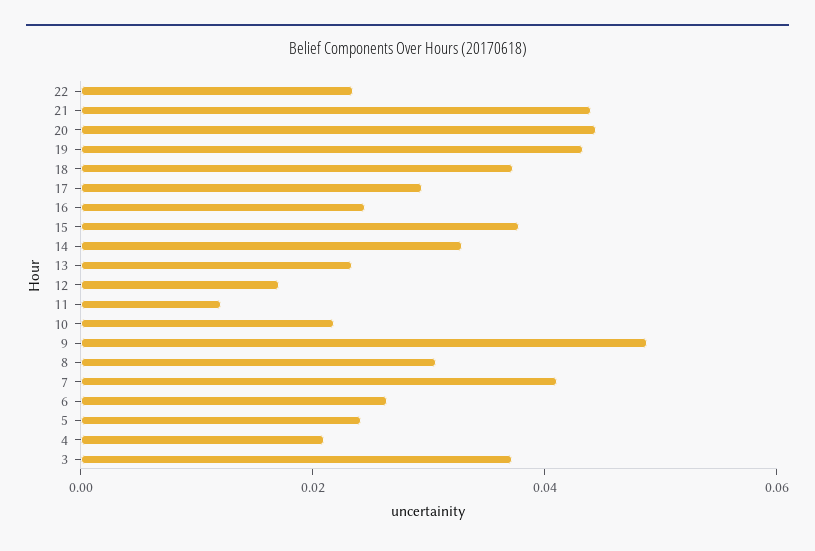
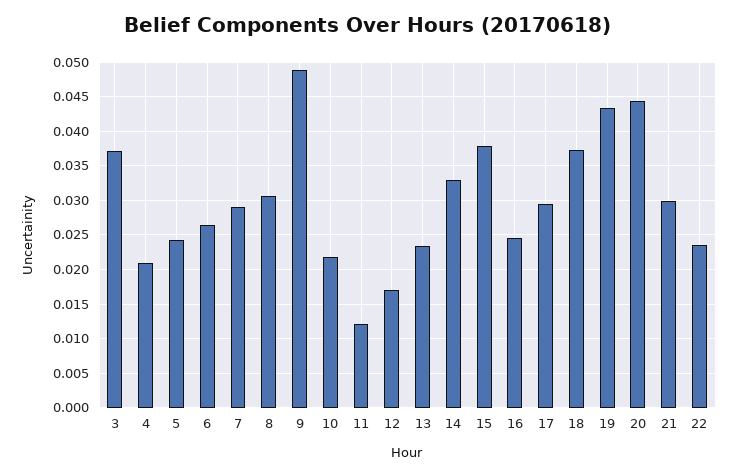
21: 0.045 -> 0.03
7: 0.04 -> 0.029

